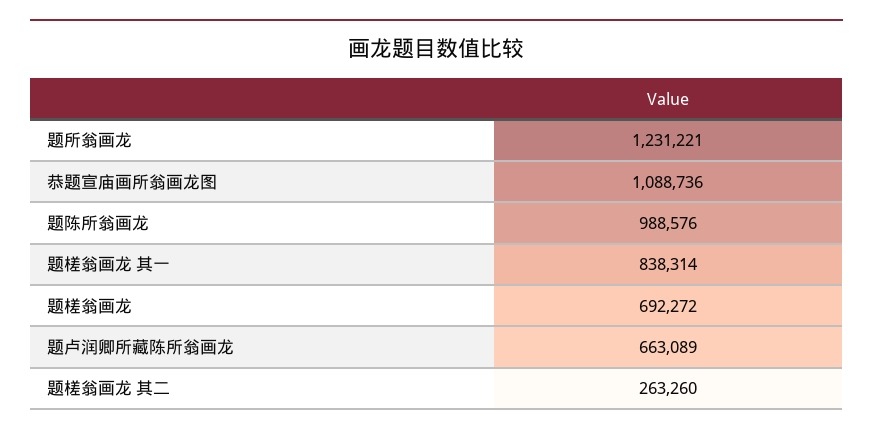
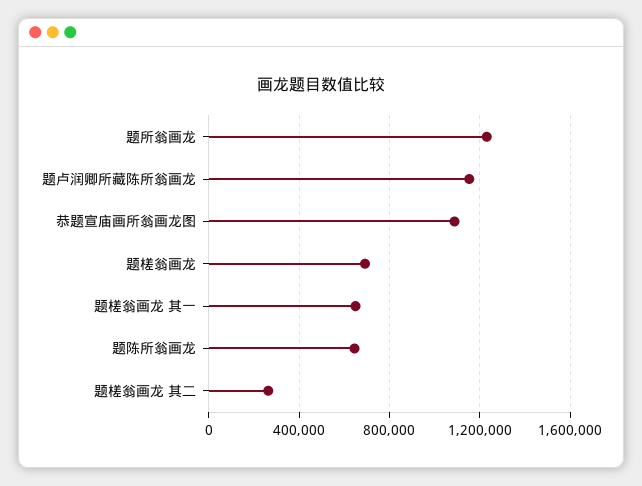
题陈所翁画龙: 988576 -> 650000
题槎翁画龙 其一: 838314 -> 650000
题卢润卿所藏陈所翁画龙: 663089 -> 1150000

